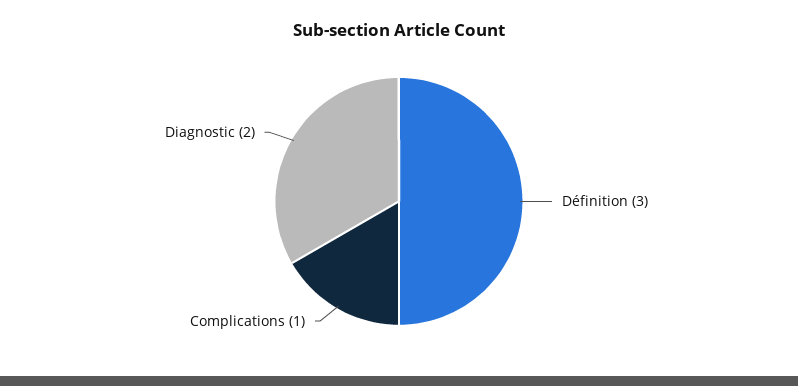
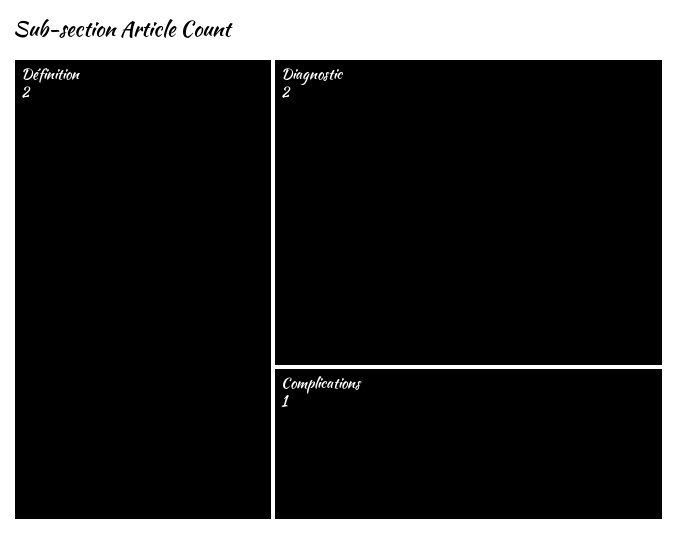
Définition: 3 -> 2

